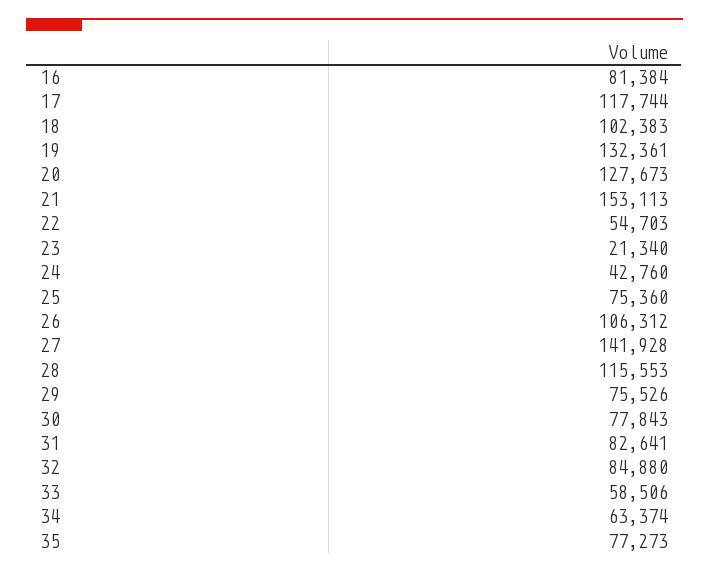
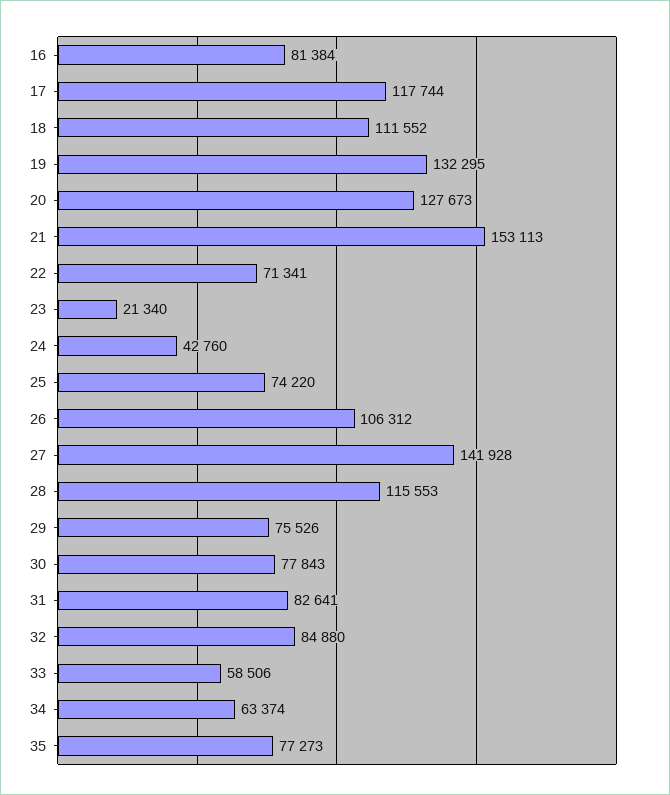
18: 102383 -> 111552
19: 132361 -> 132295
22: 54703 -> 71341
25: 75360 -> 74220

